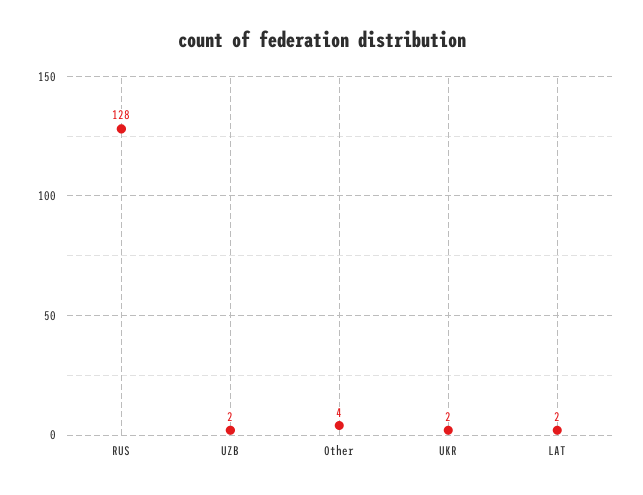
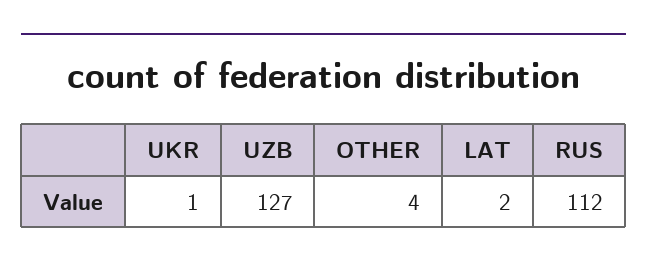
RUS: 128 -> 112
UZB: 2 -> 127
UKR: 2 -> 1

